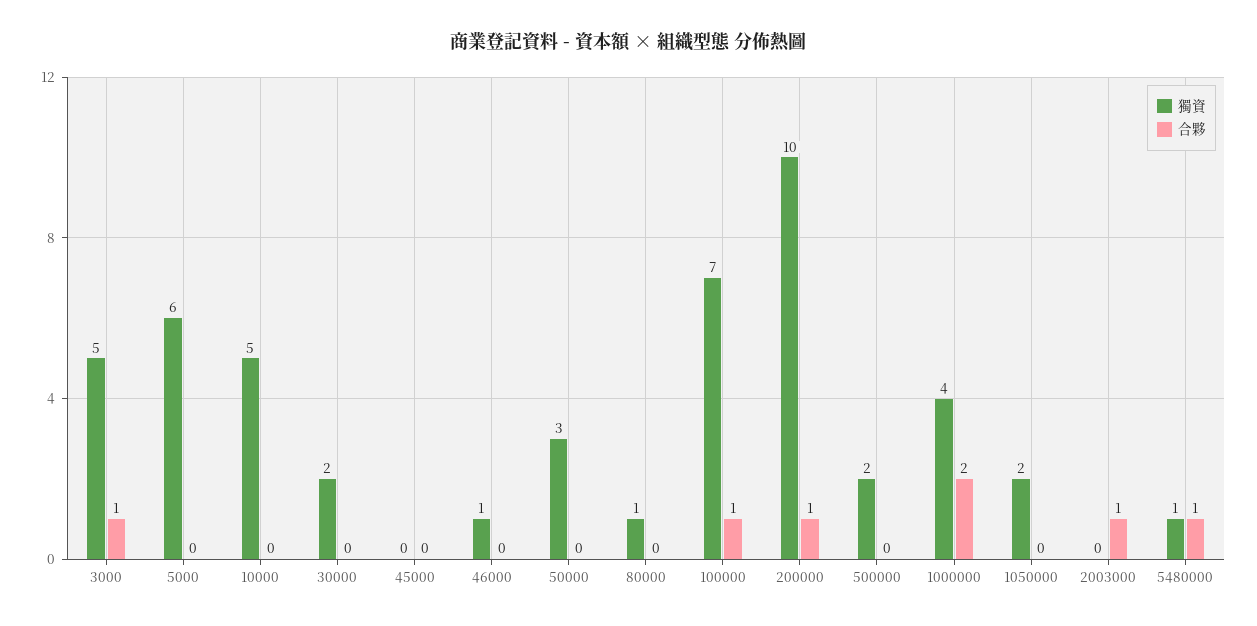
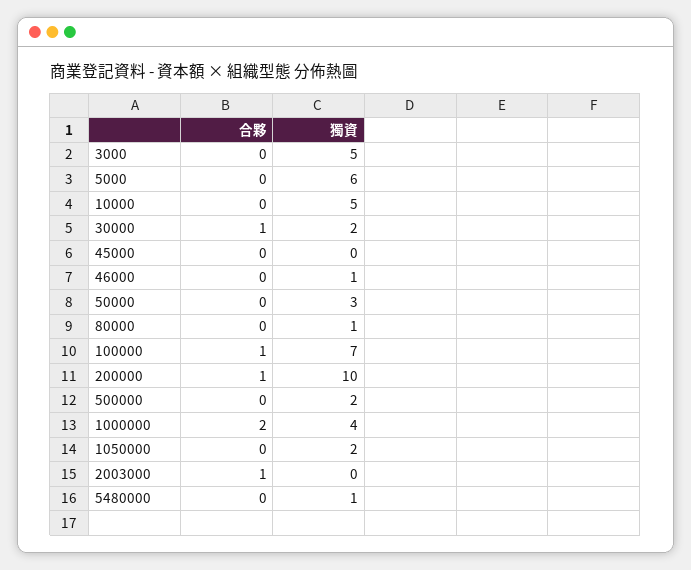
合夥, 3000: 1 -> 0
合夥, 30000: 0 -> 1
合夥, 5480000: 1 -> 0

